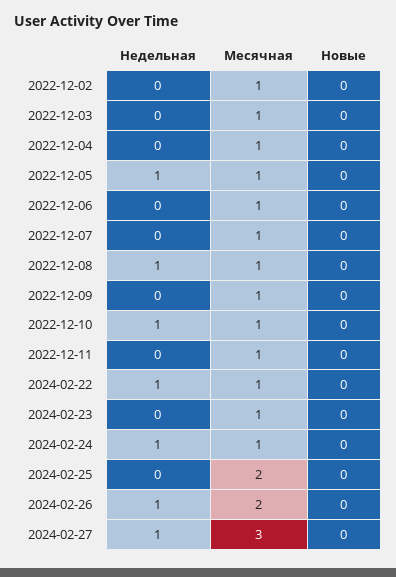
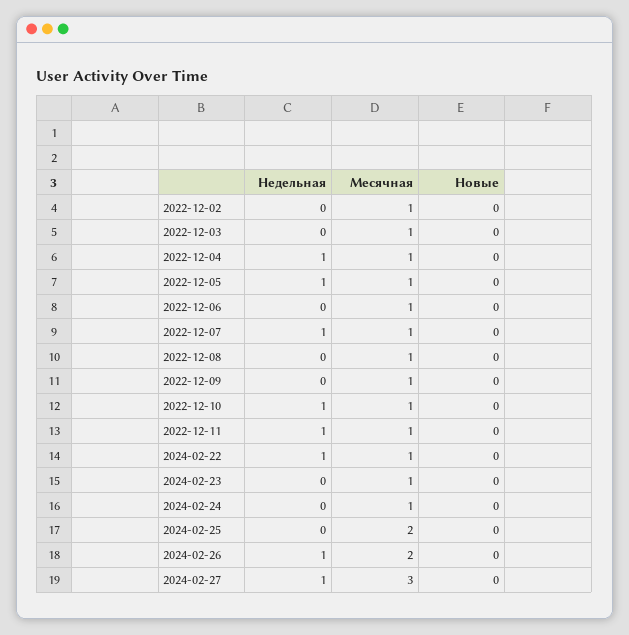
Недельная, 2022-12-04: 0 -> 1
Недельная, 2022-12-07: 0 -> 1
Недельная, 2022-12-08: 1 -> 0
Недельная, 2022-12-11: 0 -> 1
Недельная, 2024-02-24: 1 -> 0

